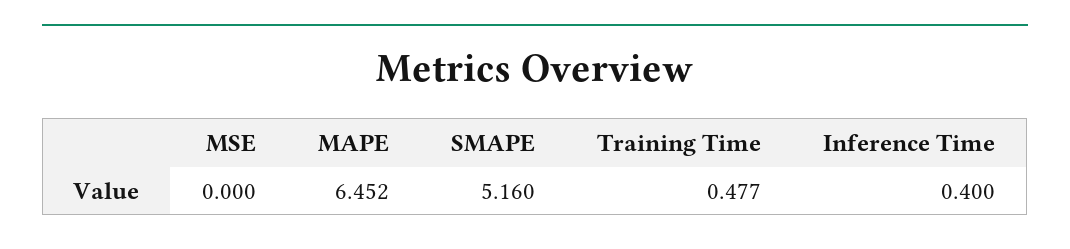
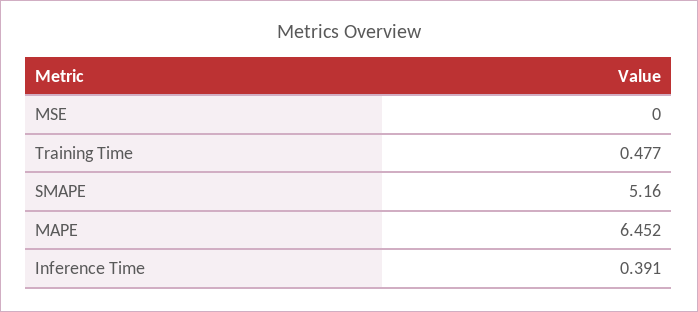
Inference Time: 0.4 -> 0.391

